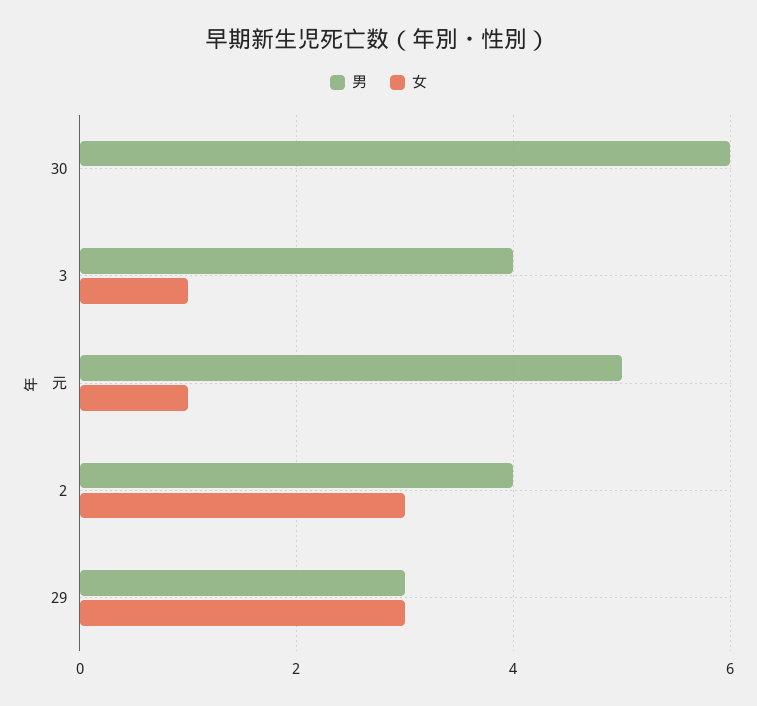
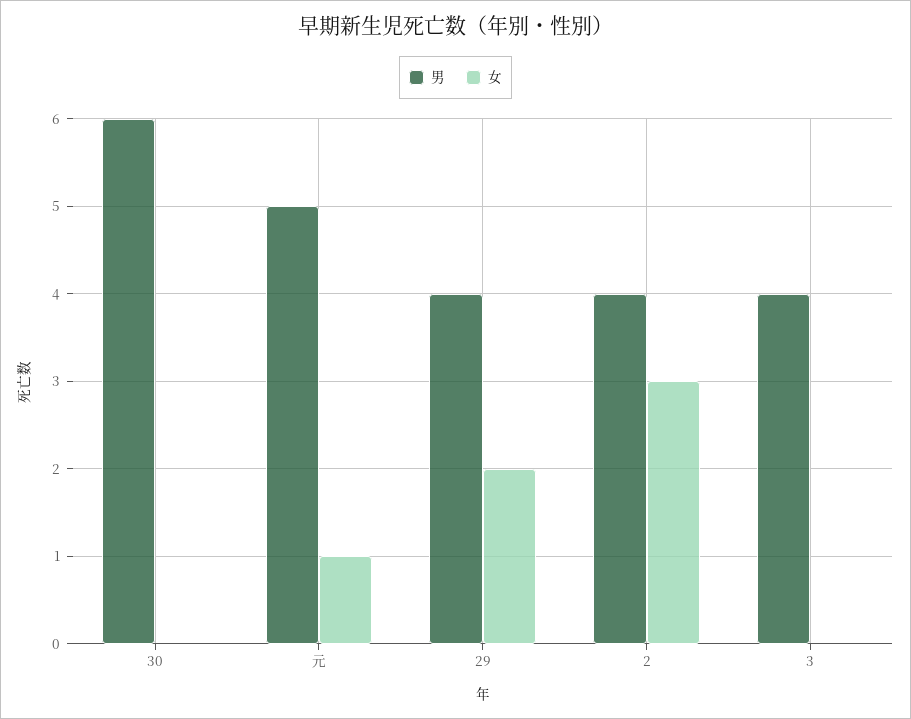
女, 3: 1 -> 0
男, 29: 3 -> 4
女, 29: 3 -> 2

